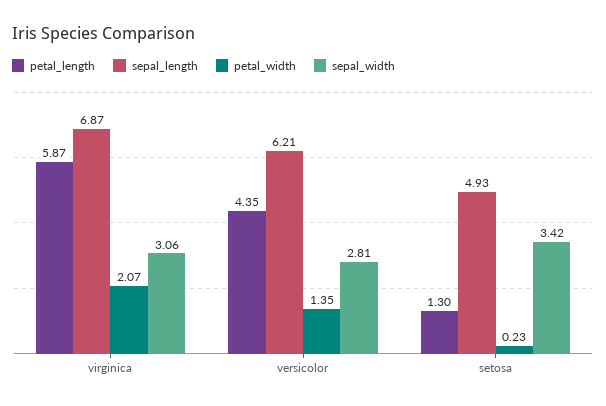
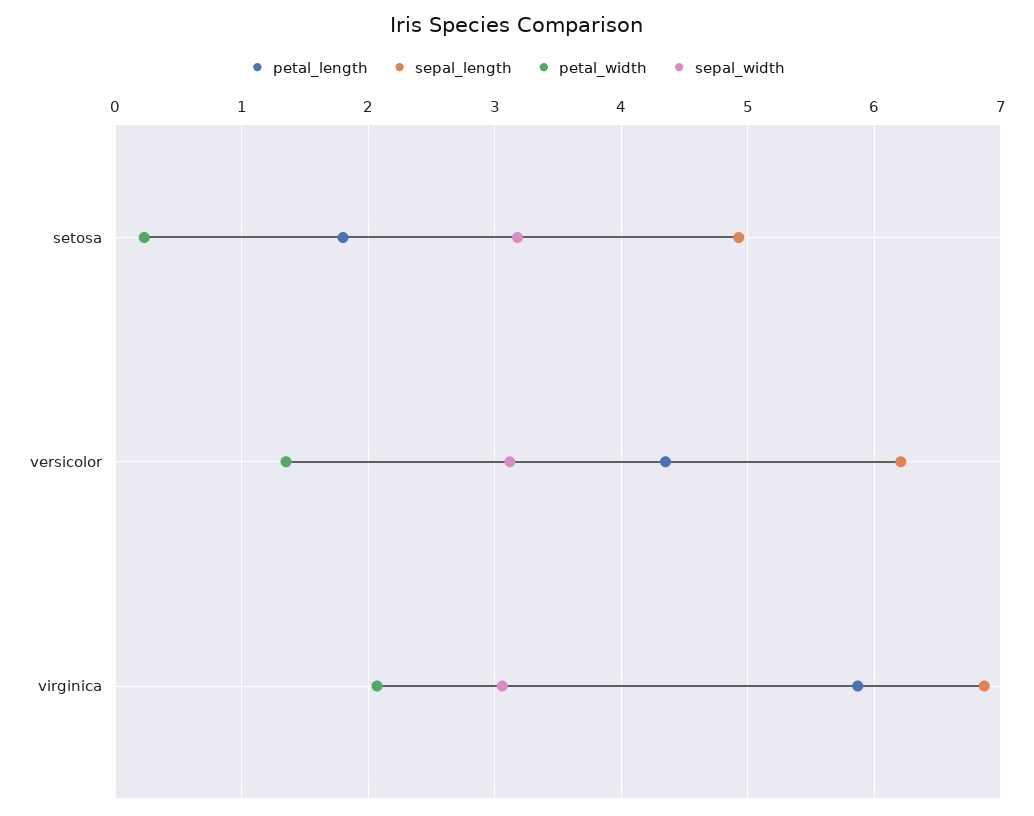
sepal_width, versicolor: 2.81 -> 3.1
petal_length, setosa: 1.3 -> 1.8
sepal_width, setosa: 3.42 -> 3.2

